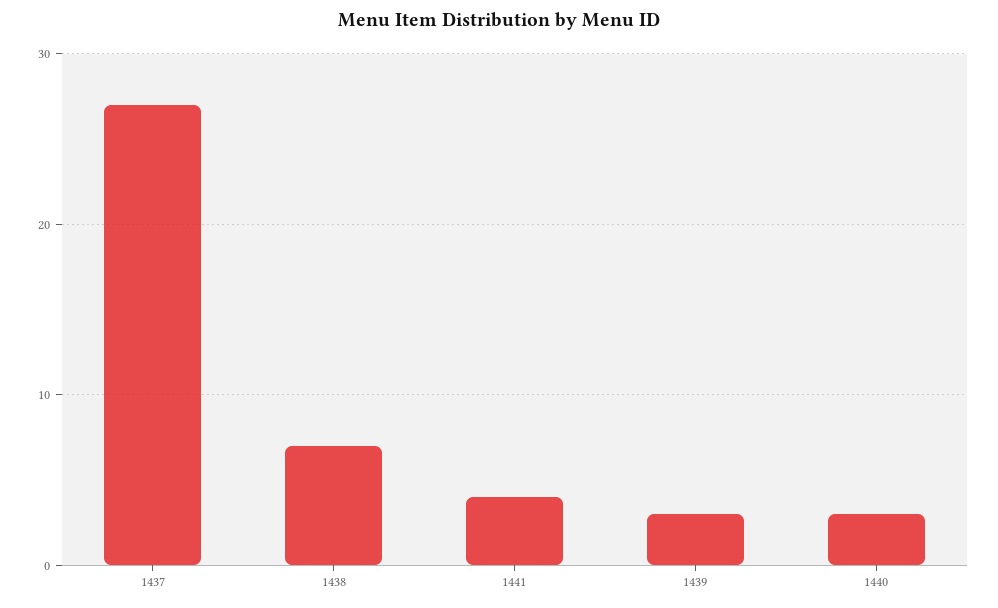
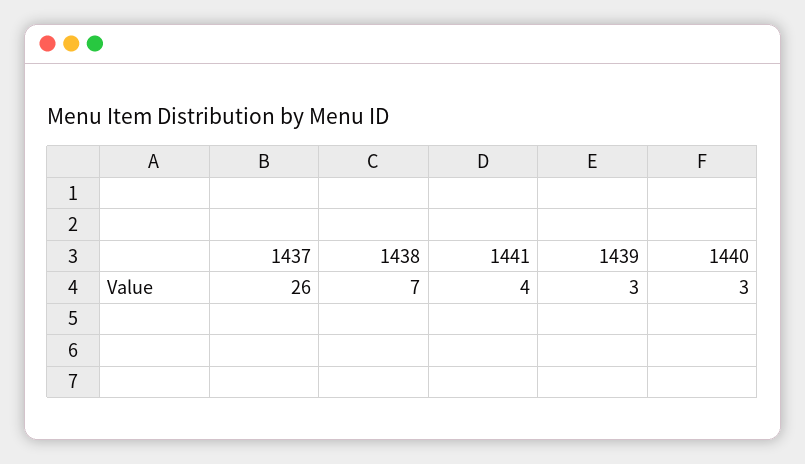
1437: 27 -> 26

